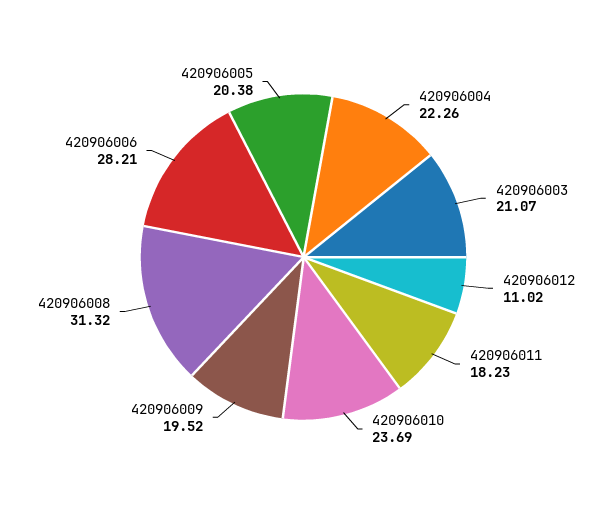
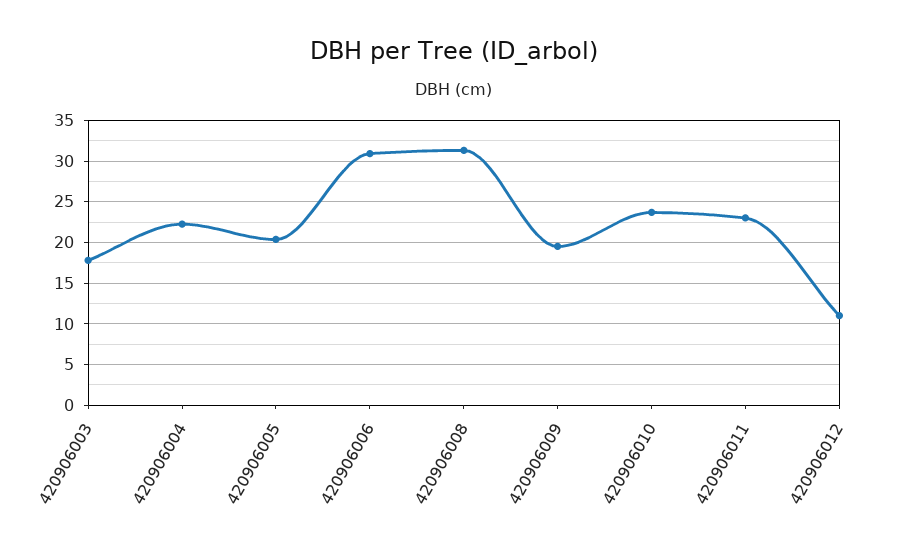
420906003: 21.07 -> 18
420906011: 18.23 -> 23
420906006: 28.21 -> 31

